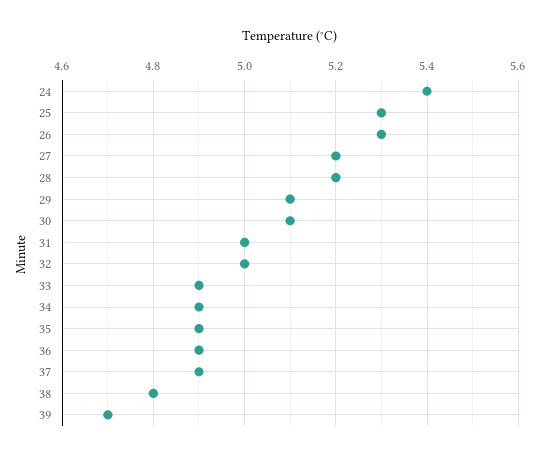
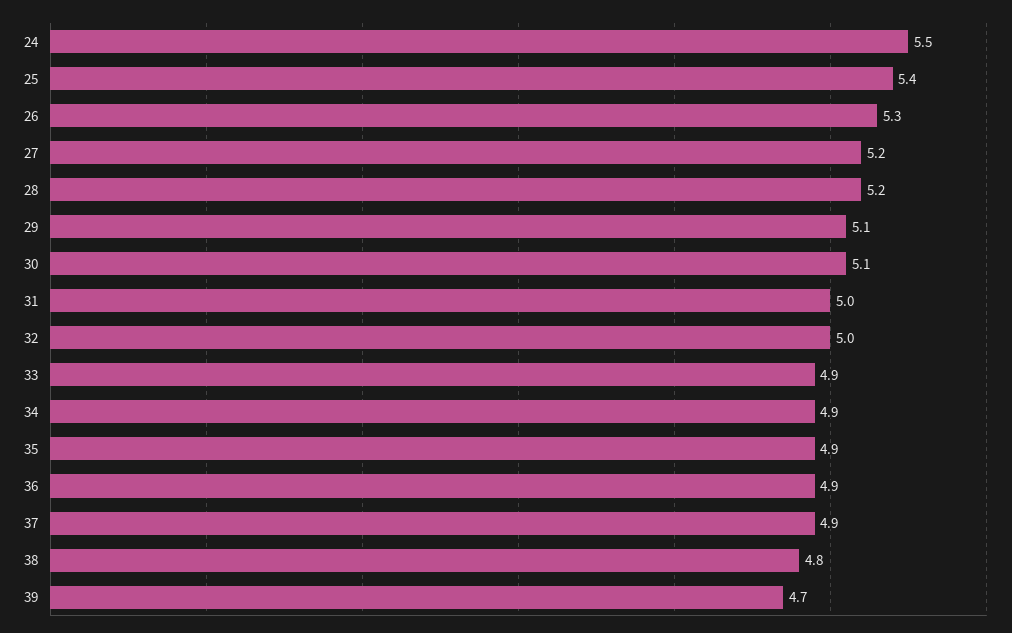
24: 5.4 -> 5.5
25: 5.3 -> 5.4

